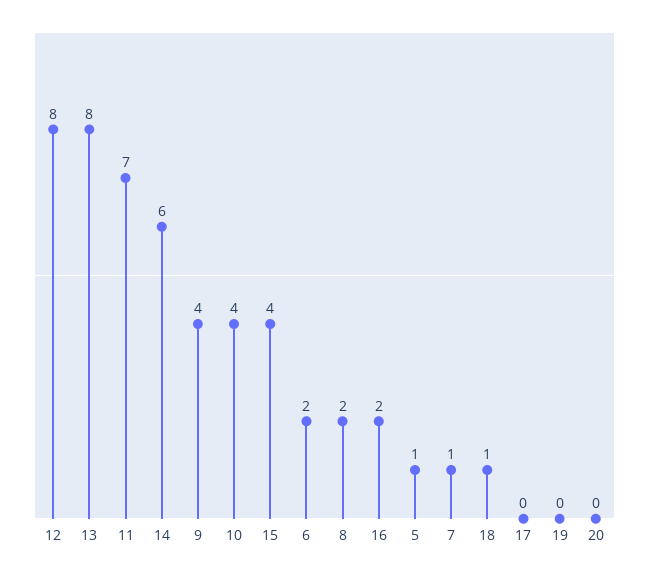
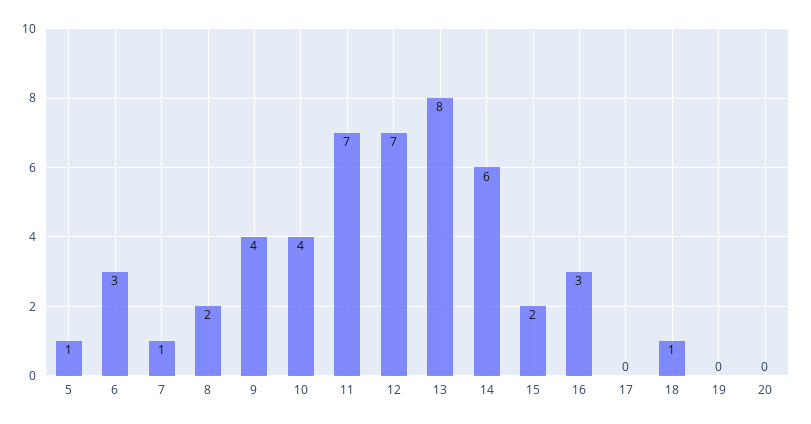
12: 8 -> 7
15: 4 -> 2
6: 2 -> 3
16: 2 -> 3

